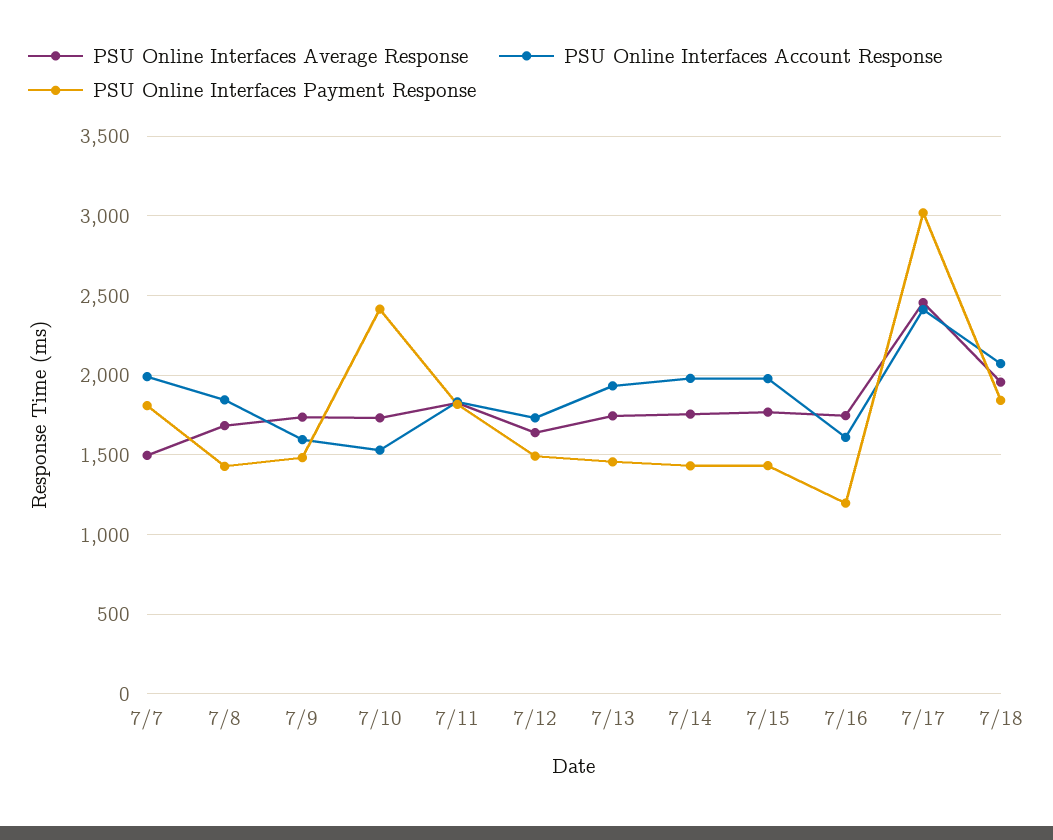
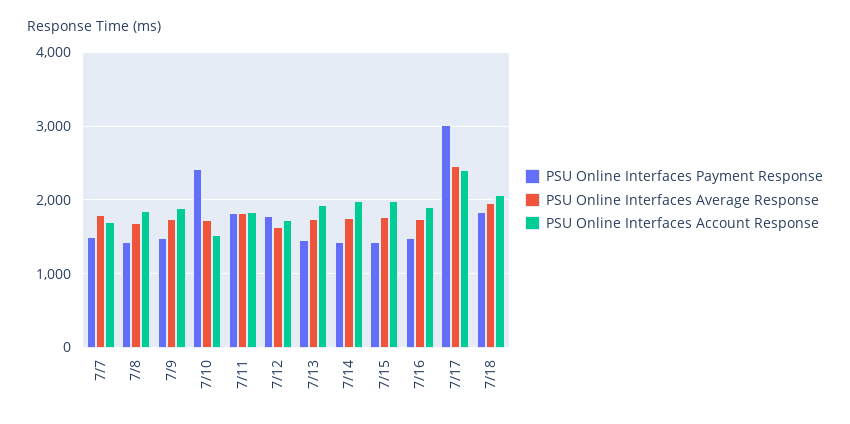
PSU Online Interfaces Average Response, 7/7: 1500 -> 1800
PSU Online Interfaces Account Response, 7/7: 2000 -> 1700
PSU Online Interfaces Payment Response, 7/7: 1800 -> 1500
PSU Online Interfaces Account Response, 7/9: 1600 -> 1900
PSU Online Interfaces Payment Response, 7/12: 1500 -> 1800
PSU Online Interfaces Account Response, 7/16: 1600 -> 1900
PSU Online Interfaces Payment Response, 7/16: 1200 -> 1500

